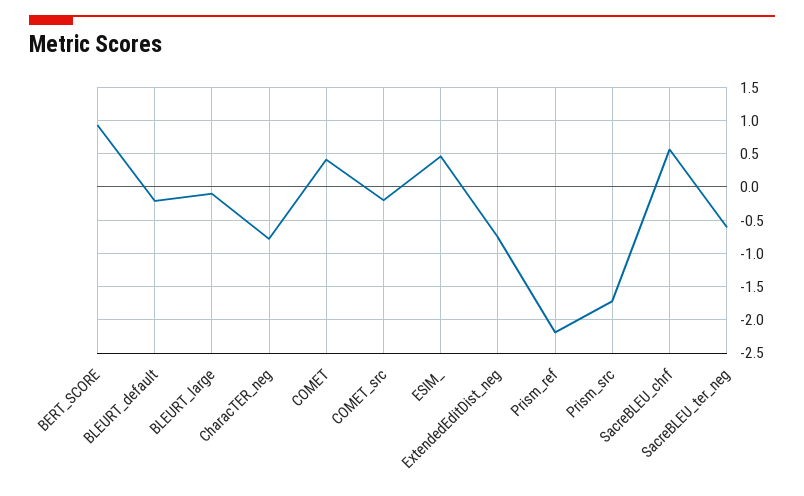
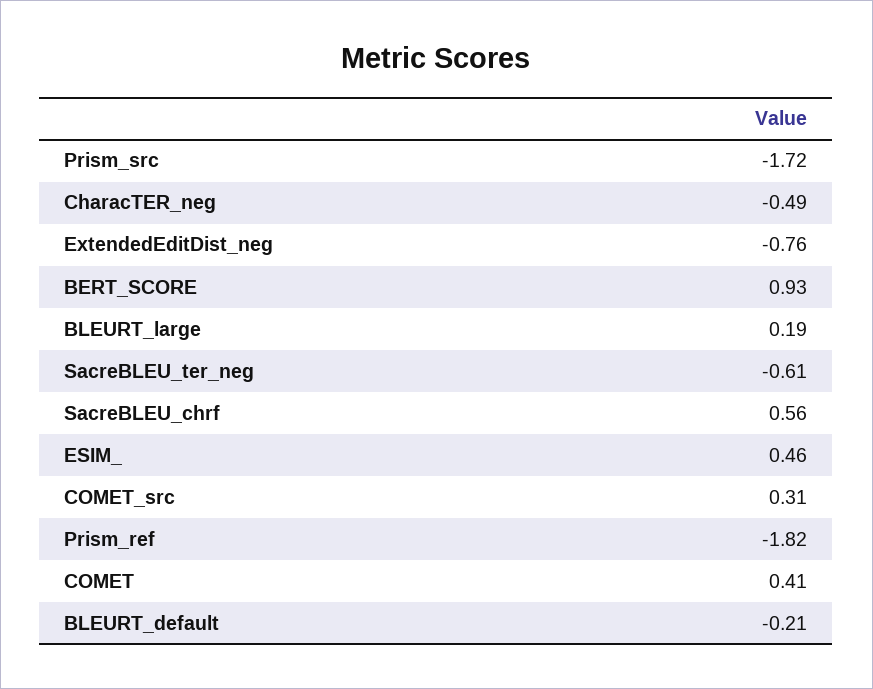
BLEURT_large: -0.1 -> 0.19
CharacTER_neg: -0.8 -> -0.49
COMET_src: -0.2 -> 0.31
Prism_ref: -2.2 -> -1.82

